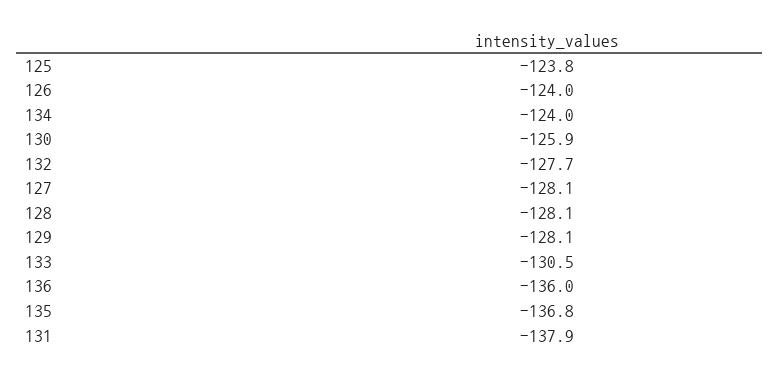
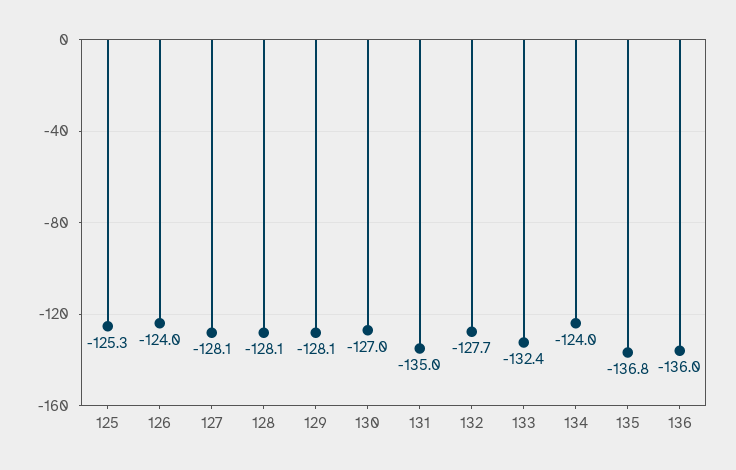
125: -123.8 -> -125.3
130: -125.9 -> -127
133: -130.5 -> -132.4
131: -137.9 -> -135

